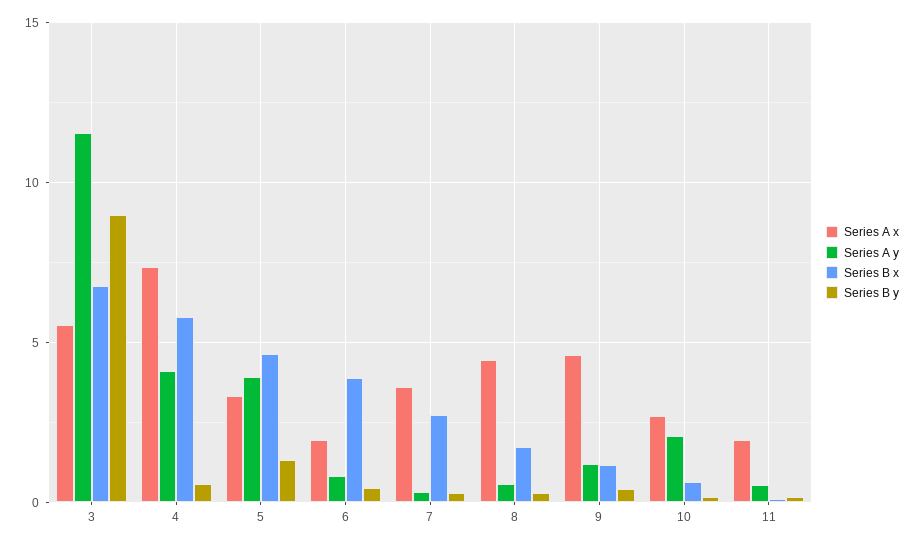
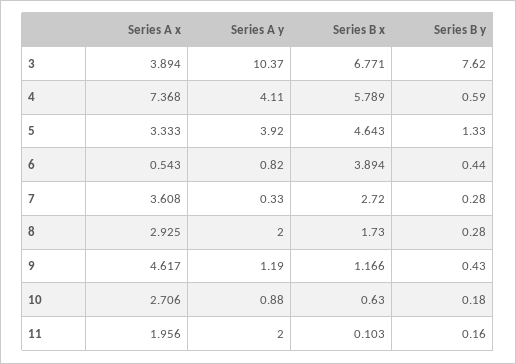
Series A x, 3: 5.5 -> 3.894
Series A y, 3: 11.5 -> 10.37
Series B y, 3: 9 -> 7.62
Series A x, 6: 2 -> 0.543
Series A x, 8: 4.5 -> 2.925
Series A y, 8: 0.5 -> 2
Series A y, 10: 2 -> 0.88
Series A y, 11: 0.5 -> 2

